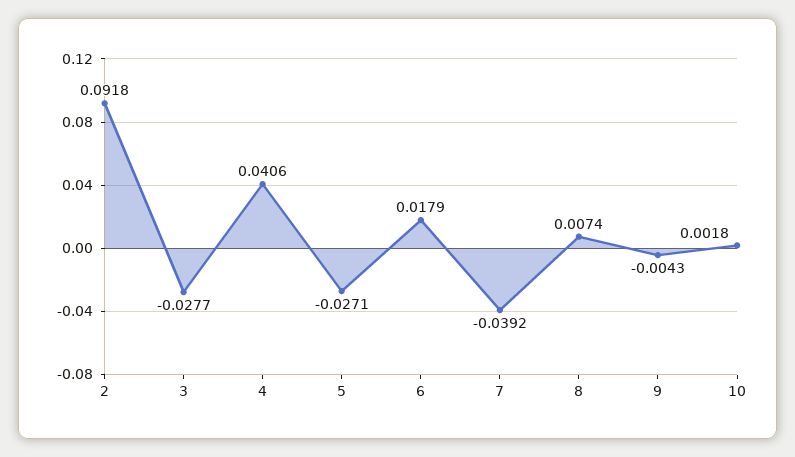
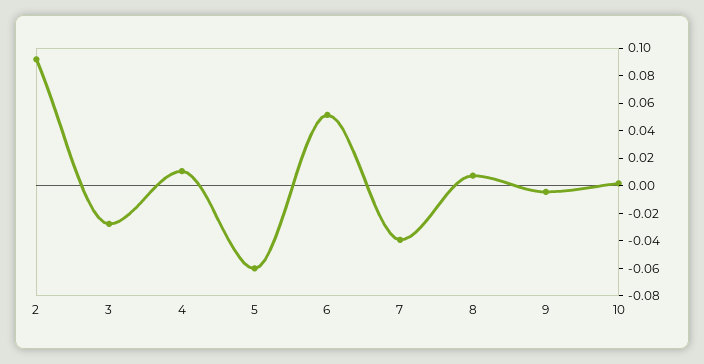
4: 0.0406 -> 0.01
5: -0.0271 -> -0.06
6: 0.0179 -> 0.05

